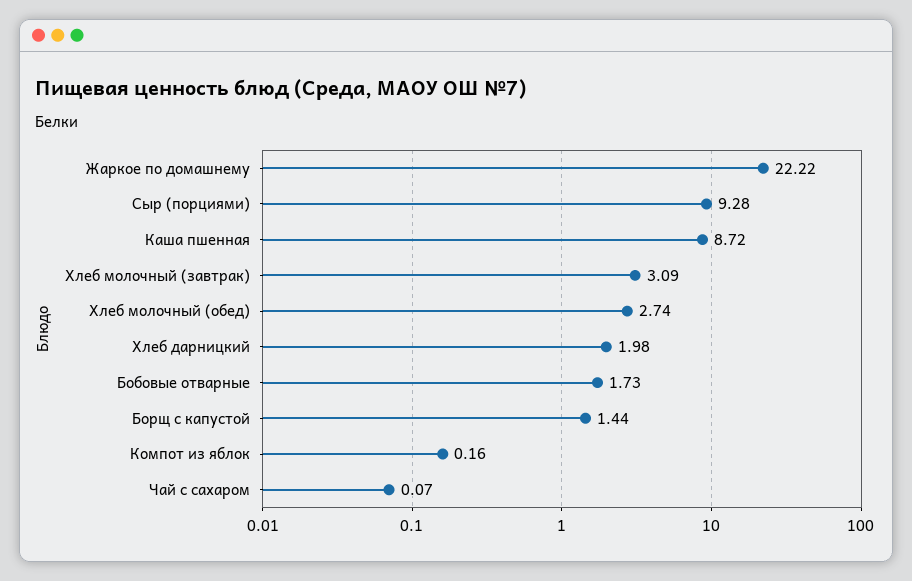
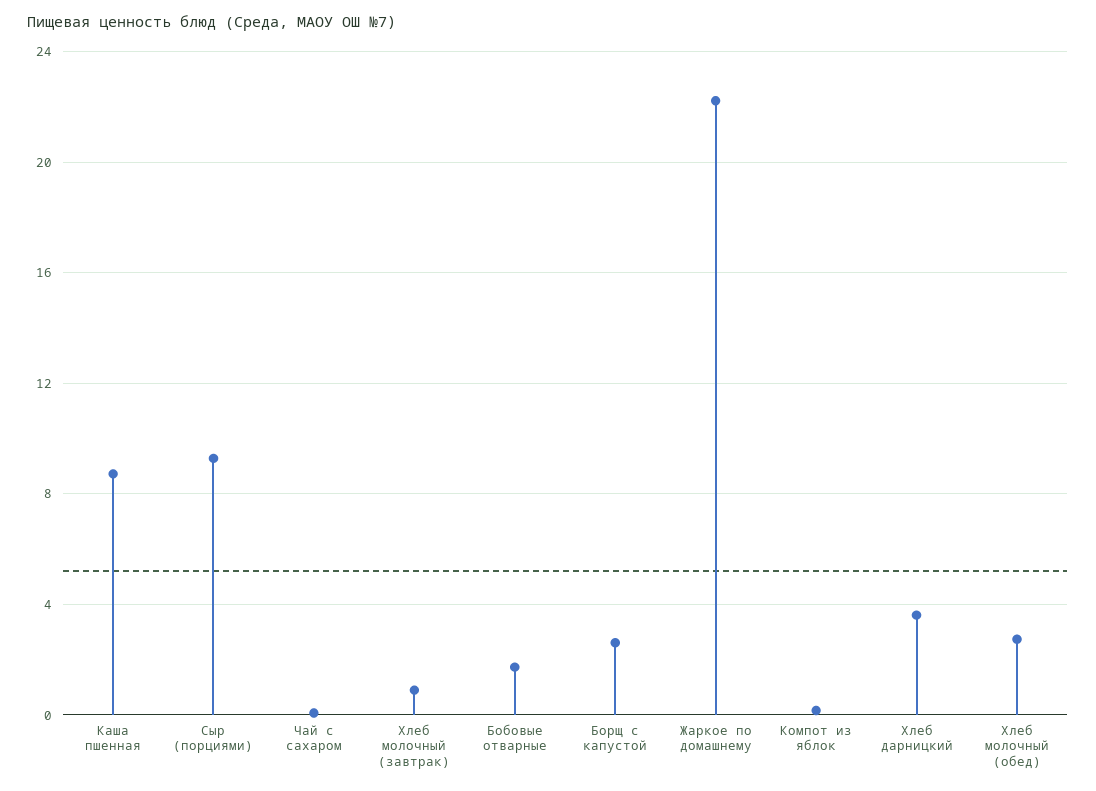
Хлеб молочный (завтрак): 3.09 -> 1
Хлеб дарницкий: 1.98 -> 3.5
Борщ с капустой: 1.44 -> 2.5

